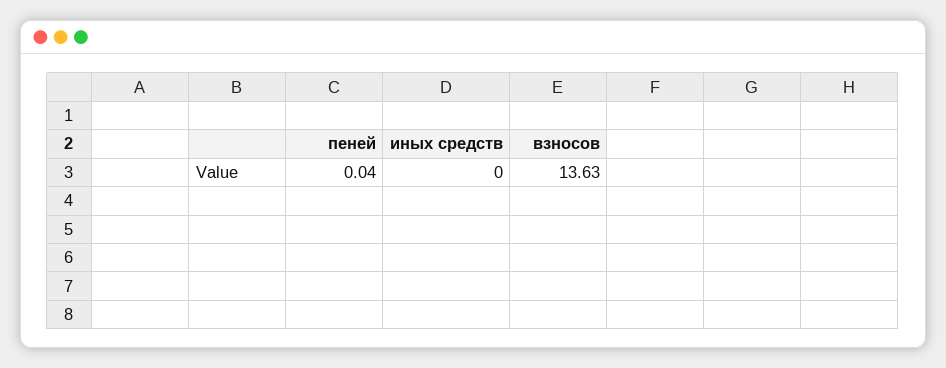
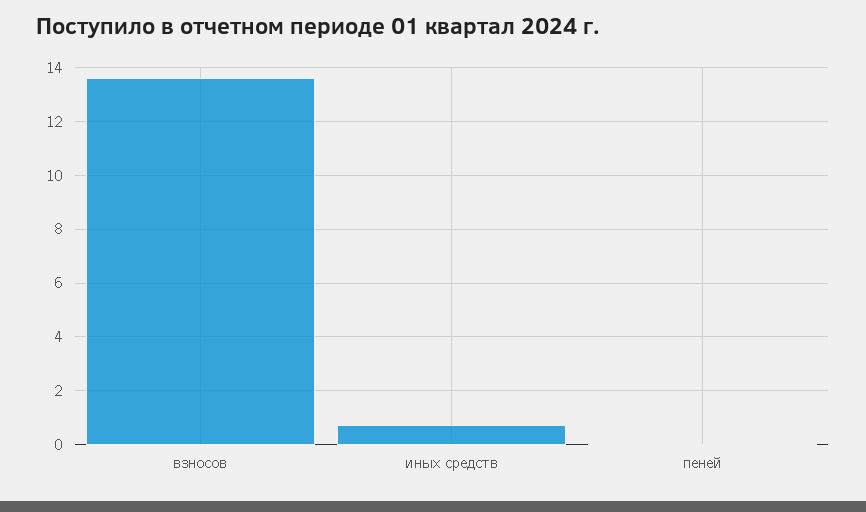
иных средств: 0 -> 0.75

